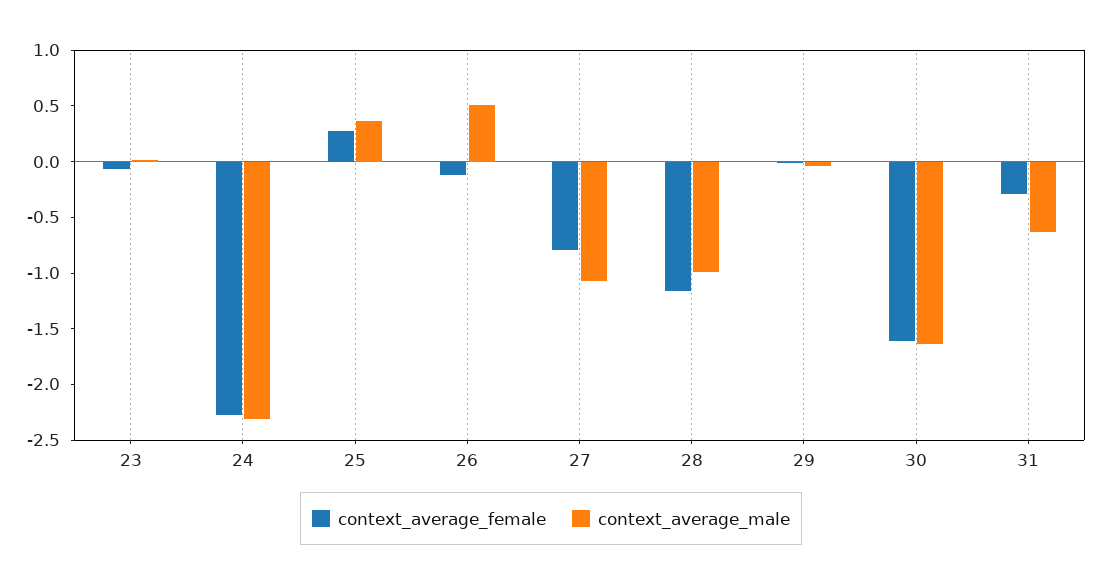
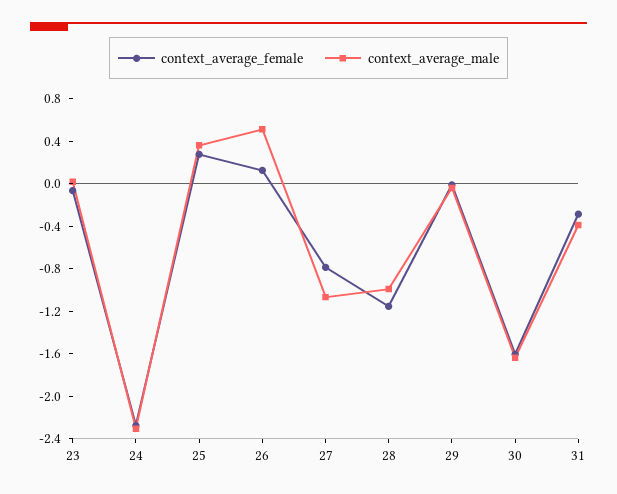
context_average_female, 26: -0.1 -> 0.1
context_average_male, 31: -0.6 -> -0.4

